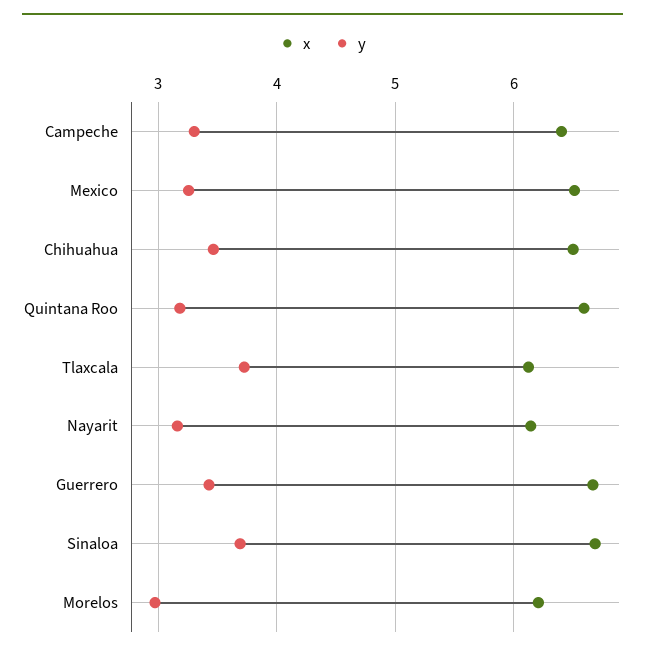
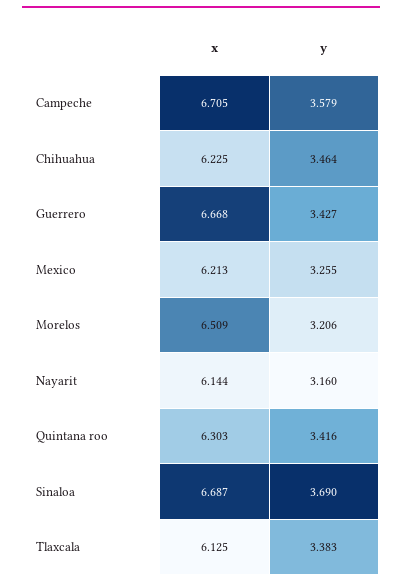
x, Campeche: 6.4 -> 6.705
y, Campeche: 3.3 -> 3.579
x, Mexico: 6.5 -> 6.213
x, Chihuahua: 6.5 -> 6.225
x, Quintana Roo: 6.6 -> 6.303
y, Quintana Roo: 3.2 -> 3.416
y, Tlaxcala: 3.7 -> 3.383
x, Morelos: 6.2 -> 6.509
y, Morelos: 3 -> 3.206

